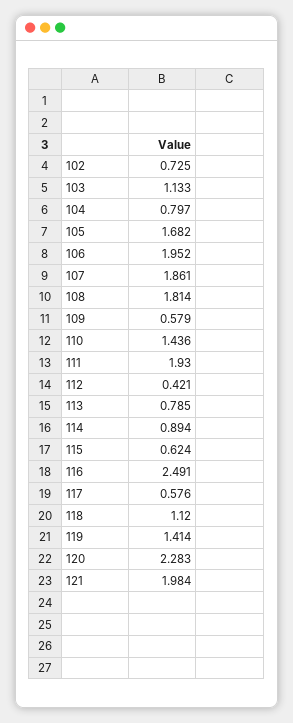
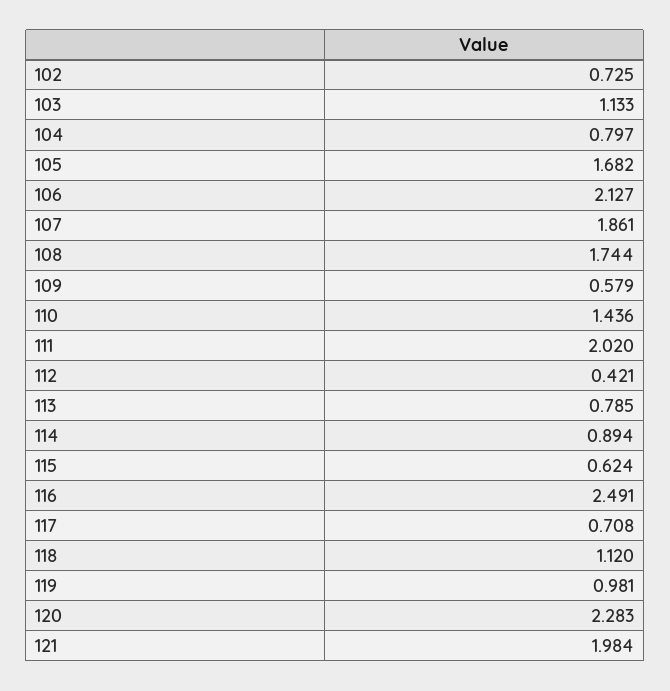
106: 1.952 -> 2.127
108: 1.814 -> 1.744
111: 1.93 -> 2.02
117: 0.576 -> 0.708
119: 1.414 -> 0.981

